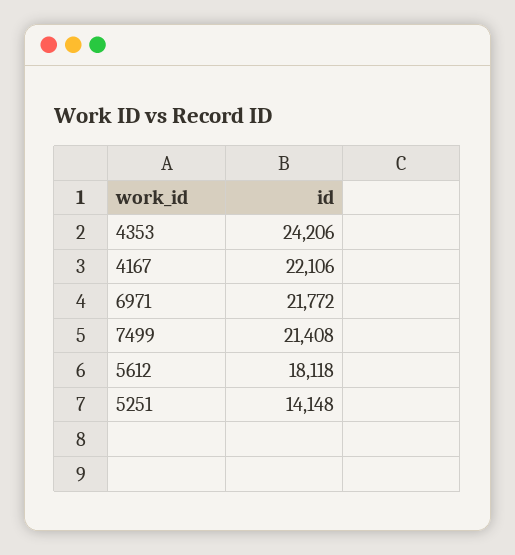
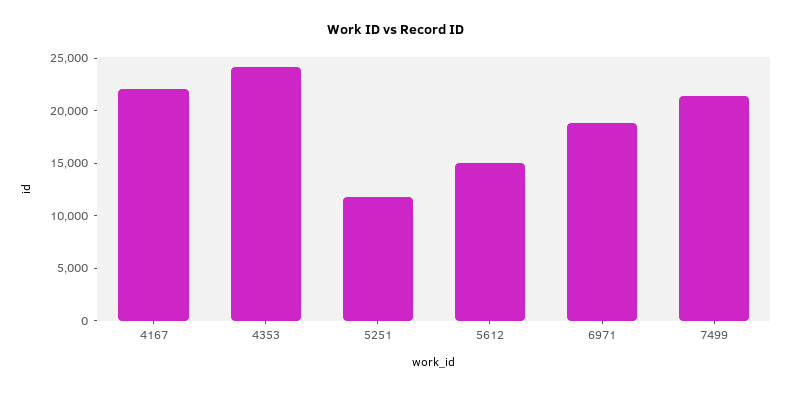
6971: 21772 -> 19000
5612: 18118 -> 15000
5251: 14148 -> 12000

